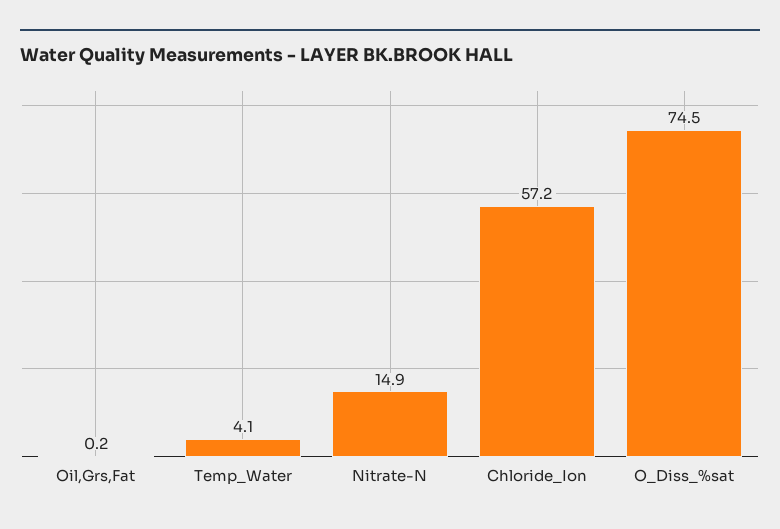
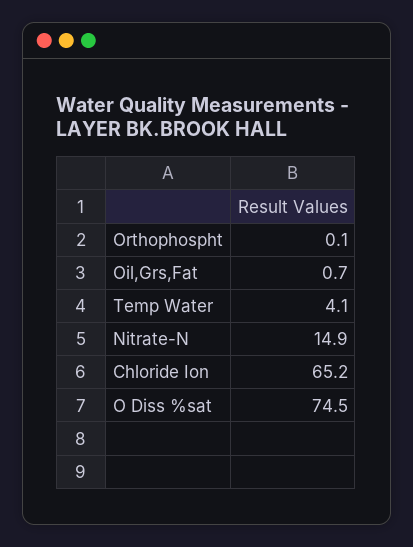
Oil,Grs,Fat: 0.2 -> 0.7
Chloride_Ion: 57.2 -> 65.2
Orthophospht: none -> 0.1

